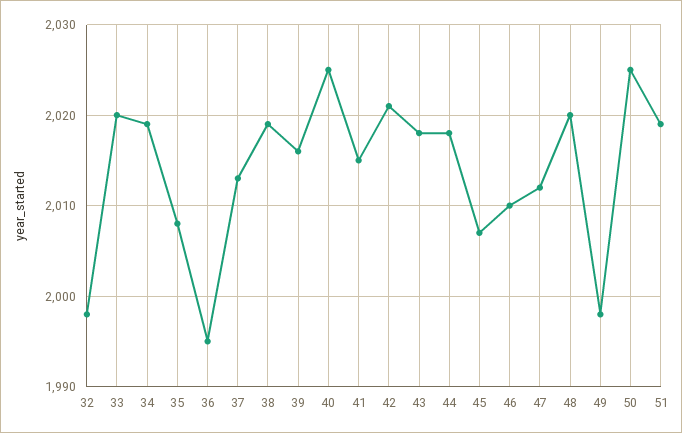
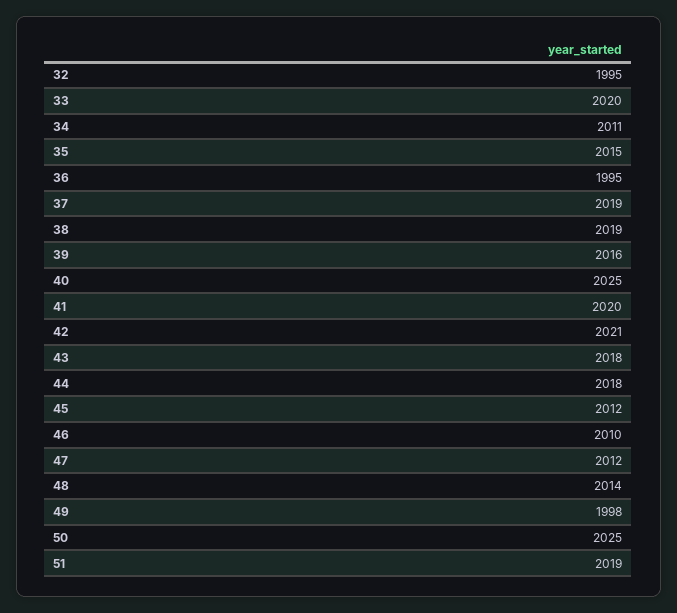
32: 1998 -> 1995
34: 2019 -> 2011
35: 2008 -> 2015
37: 2013 -> 2019
41: 2015 -> 2020
45: 2007 -> 2012
48: 2020 -> 2014

